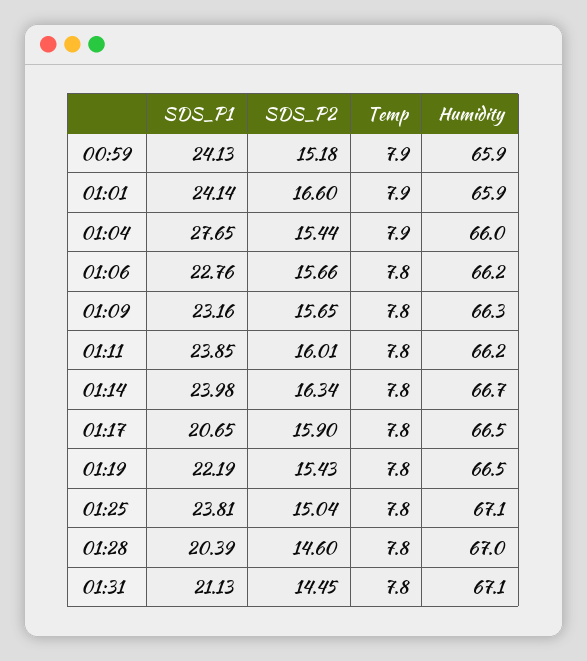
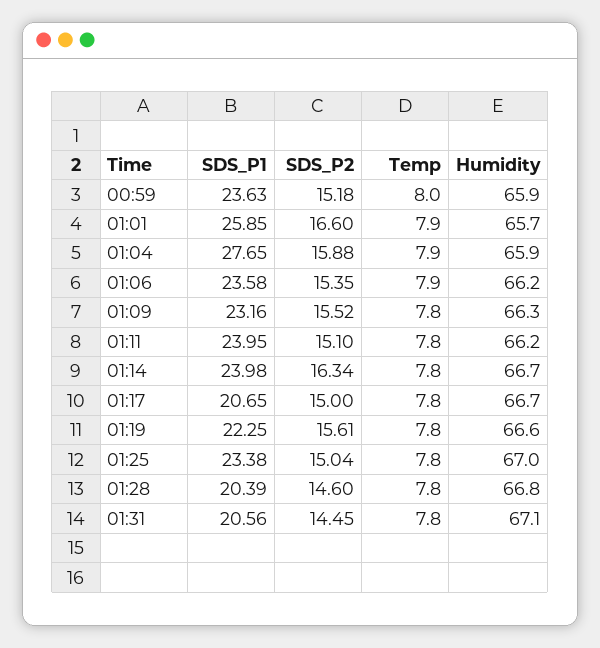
SDS_P1, 00:59: 24.13 -> 23.63
Temp, 00:59: 7.9 -> 8
SDS_P1, 01:01: 24.14 -> 25.85
Humidity, 01:01: 65.9 -> 65.7
SDS_P2, 01:04: 15.44 -> 15.88
Humidity, 01:04: 66 -> 65.9
SDS_P1, 01:06: 22.76 -> 23.58
SDS_P2, 01:06: 15.66 -> 15.35
Temp, 01:06: 7.8 -> 7.9
SDS_P2, 01:09: 15.65 -> 15.52
SDS_P1, 01:11: 23.85 -> 23.95
SDS_P2, 01:11: 16.01 -> 15.1
SDS_P2, 01:17: 15.9 -> 15
Humidity, 01:17: 66.5 -> 66.7
SDS_P1, 01:19: 22.19 -> 22.25
SDS_P2, 01:19: 15.43 -> 15.61
Humidity, 01:19: 66.5 -> 66.6
SDS_P1, 01:25: 23.81 -> 23.38
Humidity, 01:25: 67.1 -> 67
Humidity, 01:28: 67 -> 66.8
SDS_P1, 01:31: 21.13 -> 20.56

